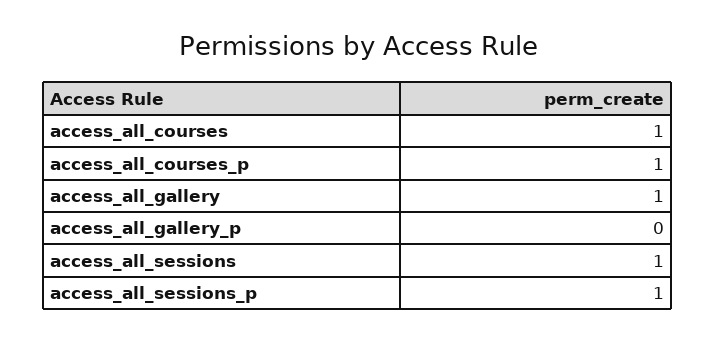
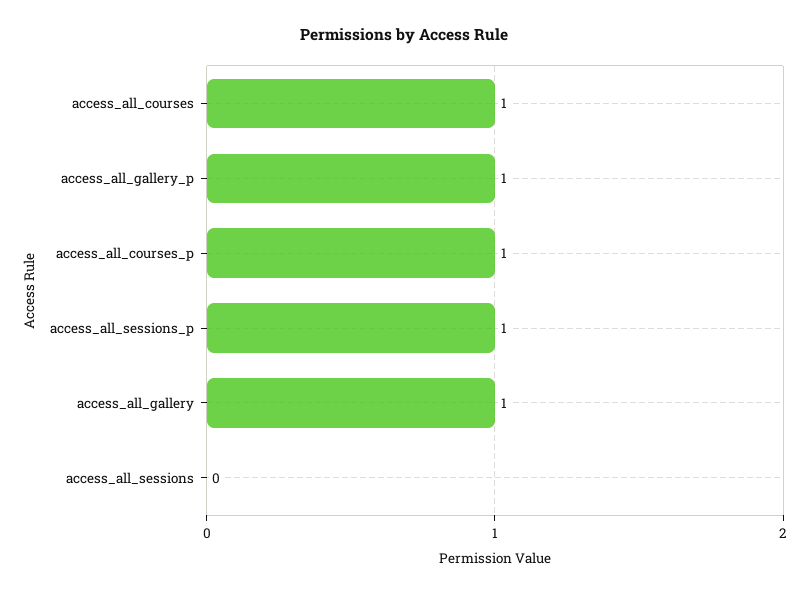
access_all_gallery_p: 0 -> 1
access_all_sessions: 1 -> 0

